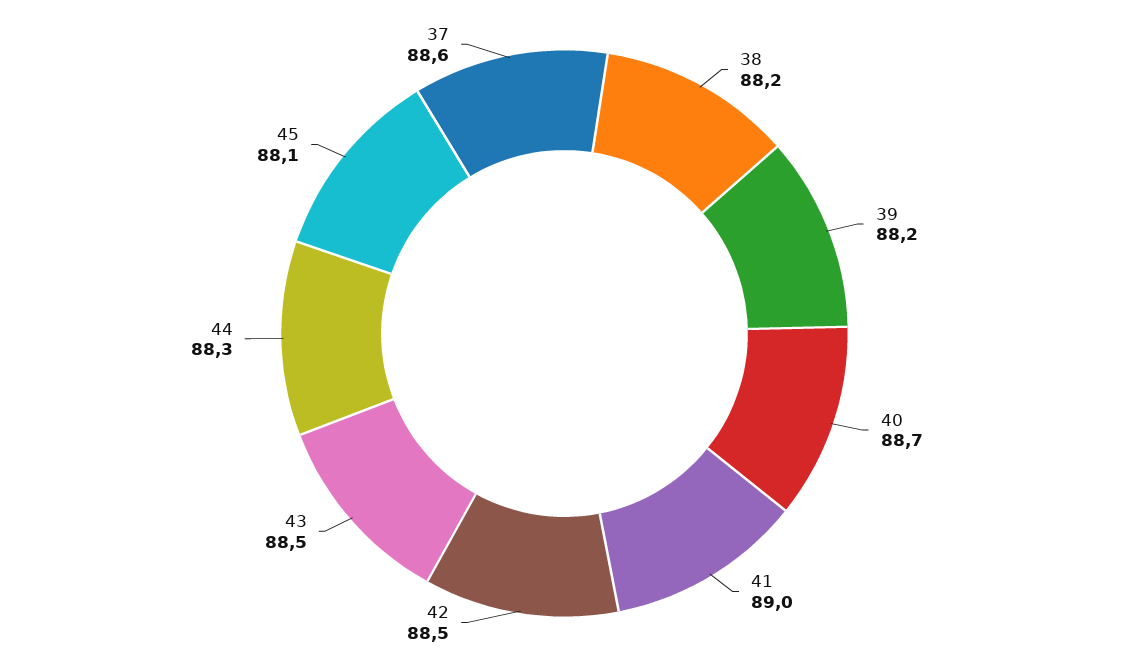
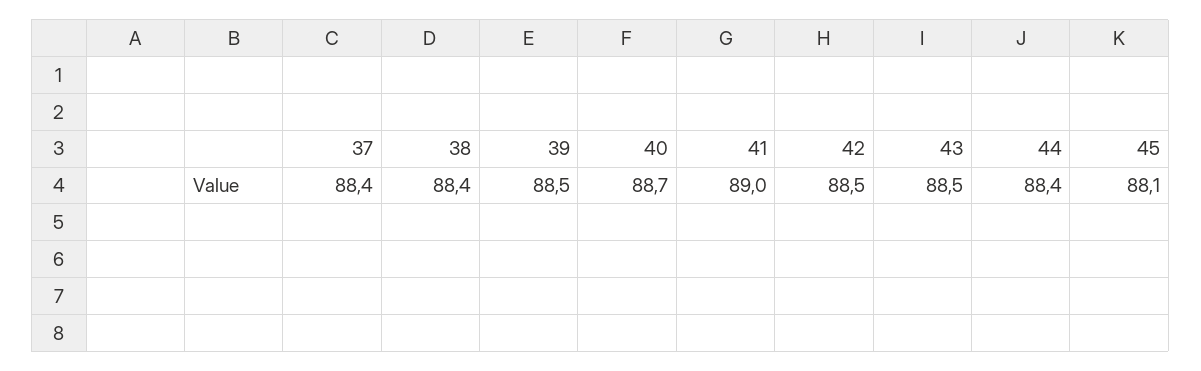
38: 88.2 -> 88.4
39: 88.2 -> 88.5
44: 88.3 -> 88.4
37: 88.6 -> 88.4

